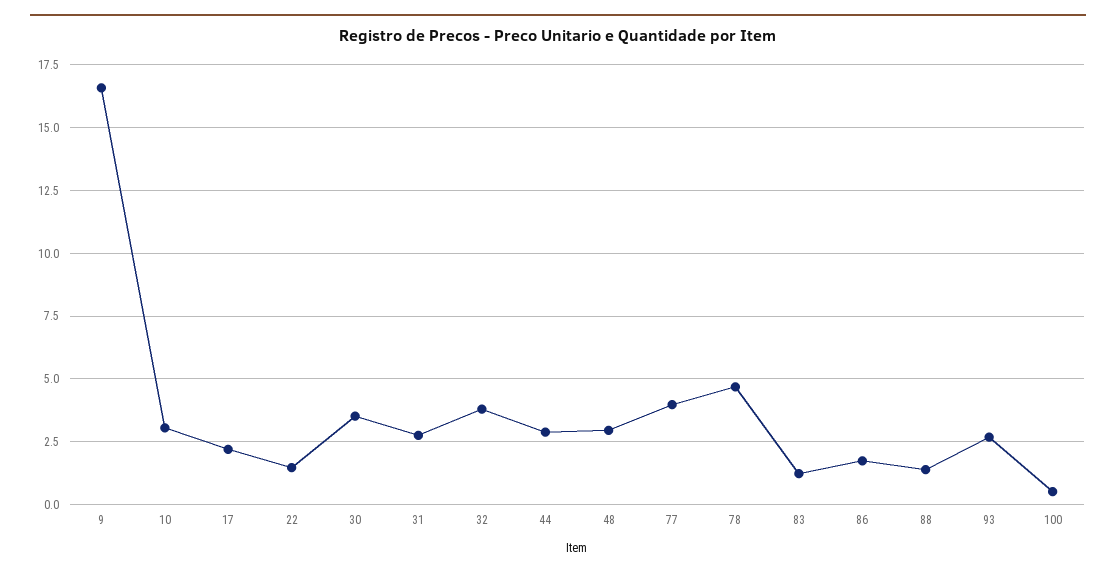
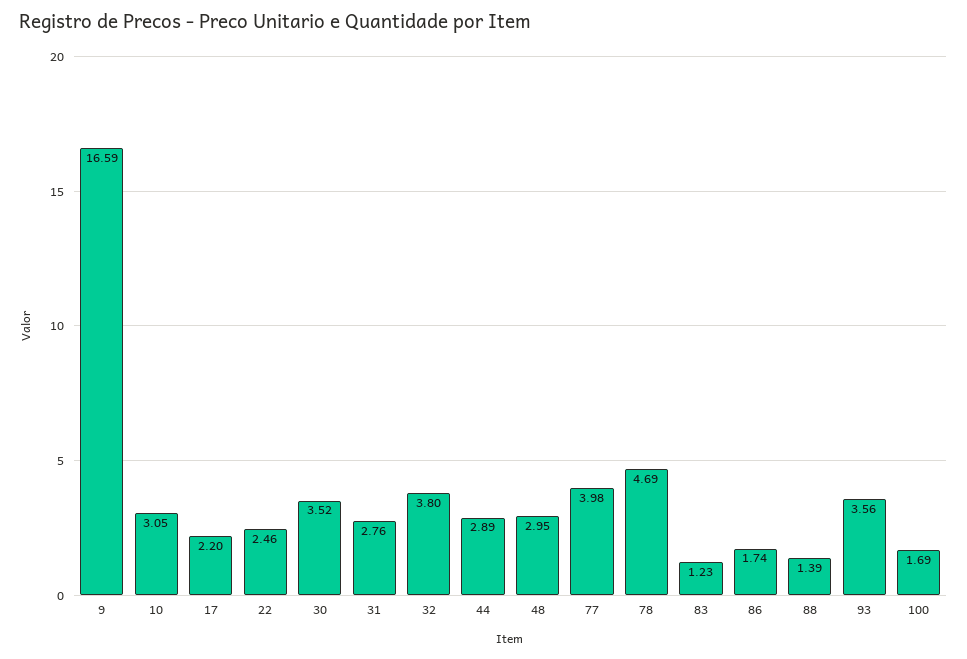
22: 1.5 -> 2.46
93: 2.75 -> 3.56
100: 0.5 -> 1.69

